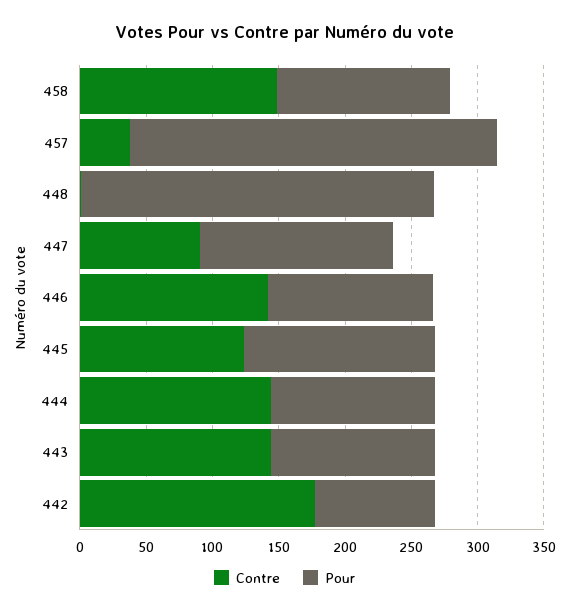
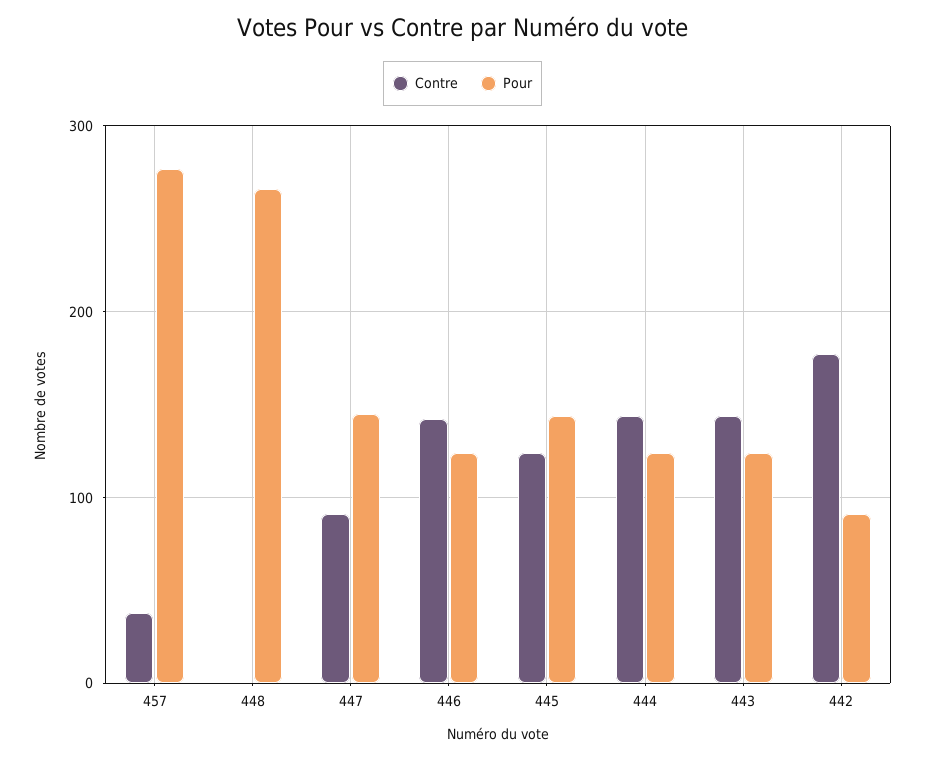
Contre, 458: 150 -> none
Pour, 458: 130 -> none

